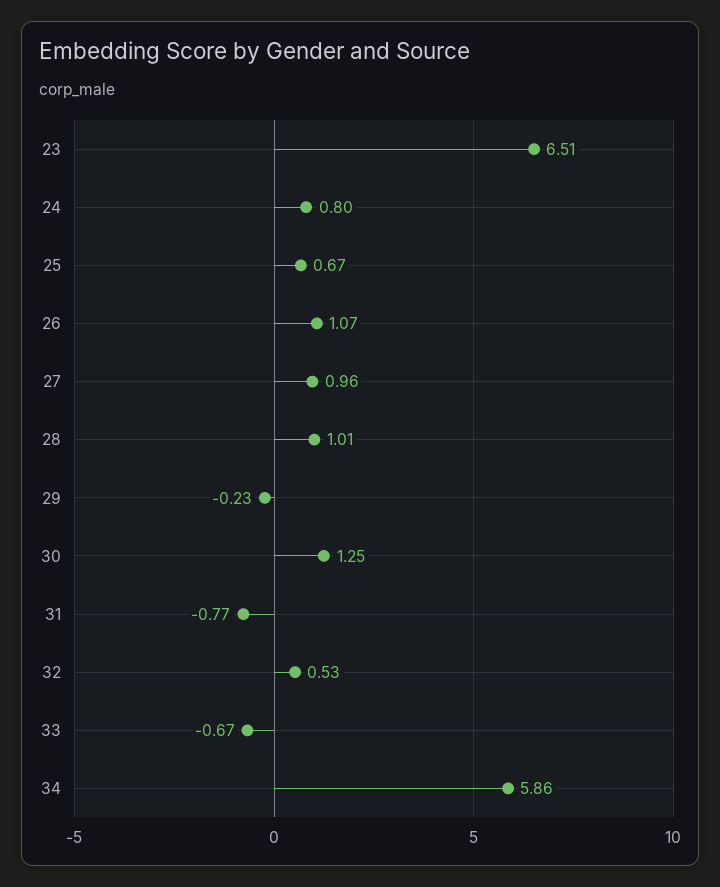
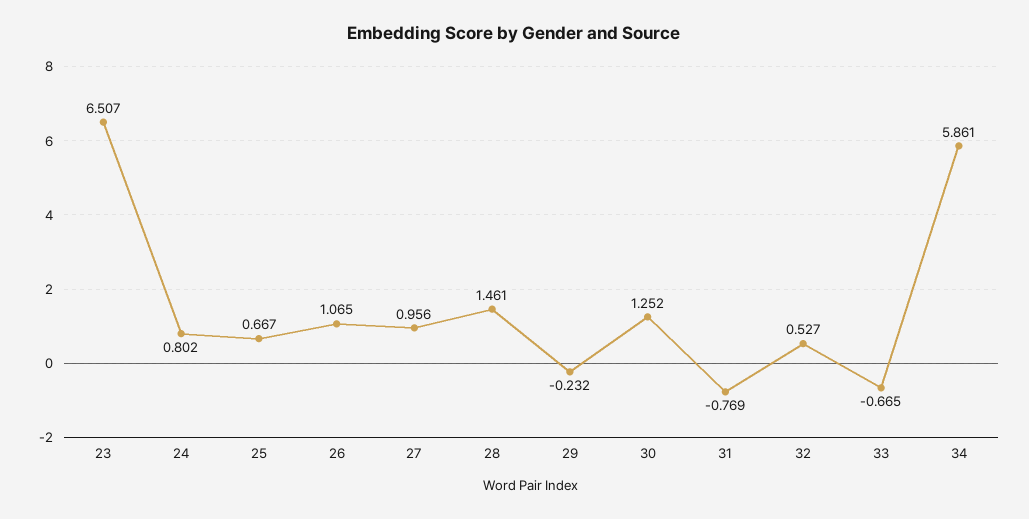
28: 1.01 -> 1.461

